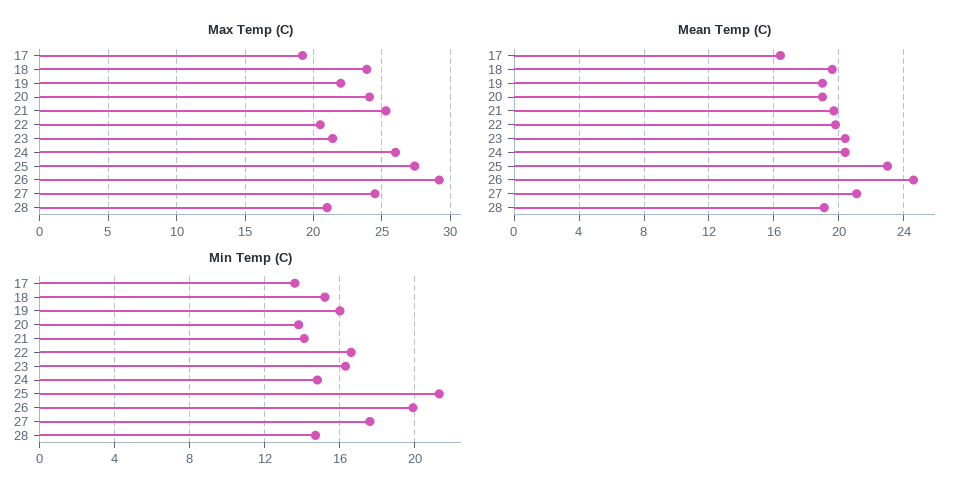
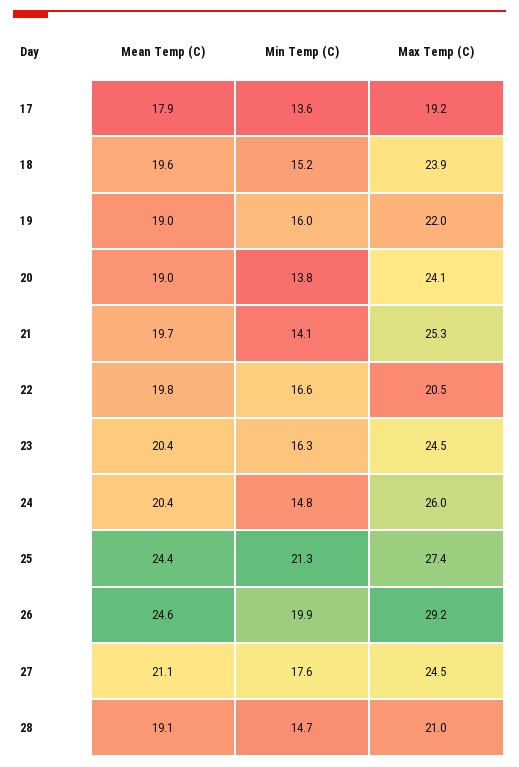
Max Temp (C), 23: 21.5 -> 24.5
Mean Temp (C), 17: 16.5 -> 17.9
Mean Temp (C), 25: 23 -> 24.4

